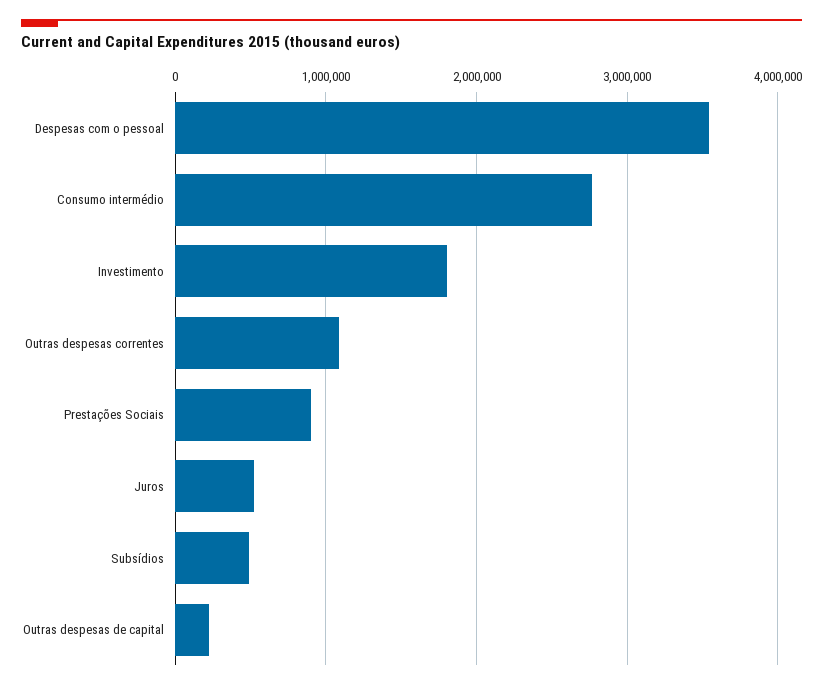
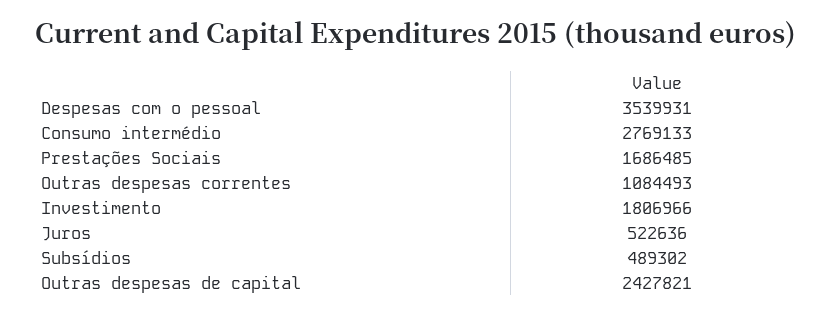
Prestações Sociais: 900000 -> 1686485
Outras despesas de capital: 200000 -> 2427821

